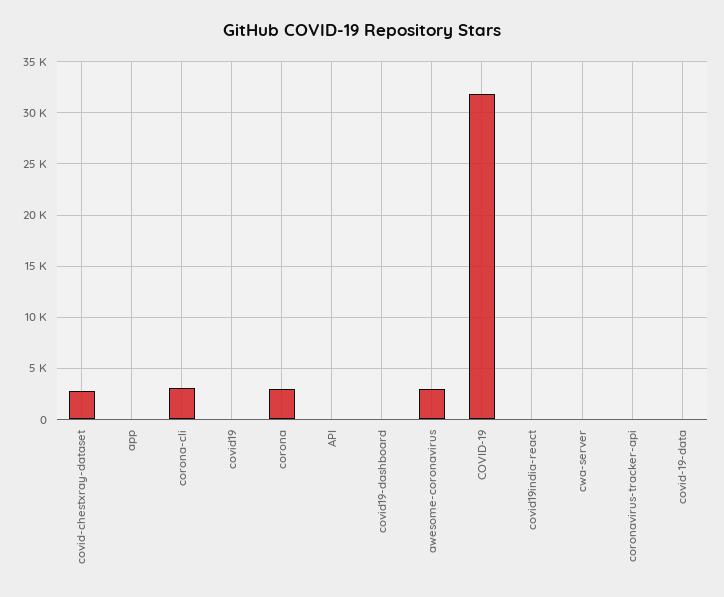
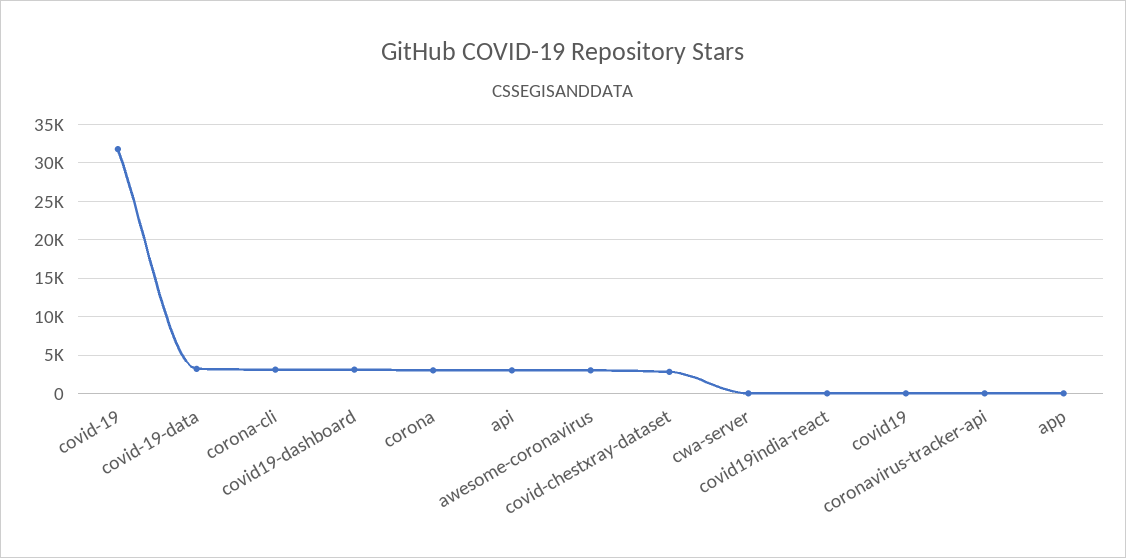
API: 0 -> 3000
covid19-dashboard: 0 -> 3000
covid-19-data: 0 -> 3000

